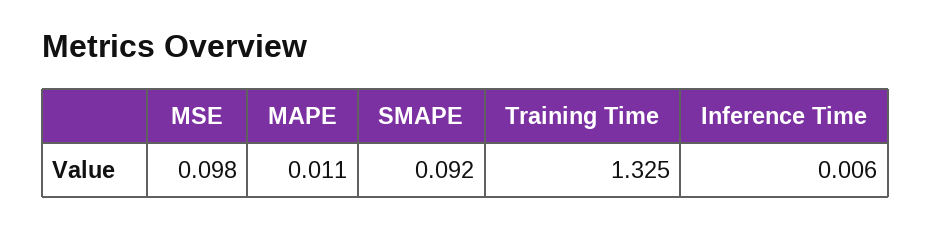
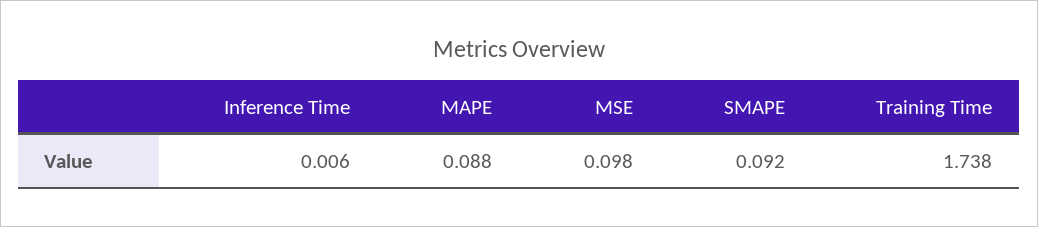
MAPE: 0.011 -> 0.088
Training Time: 1.325 -> 1.738

